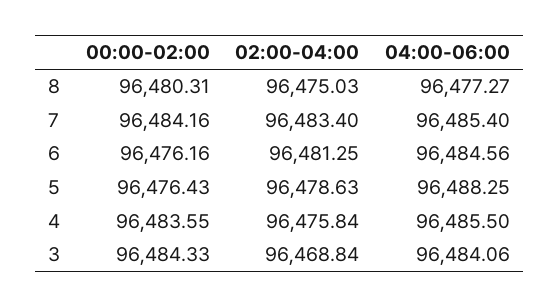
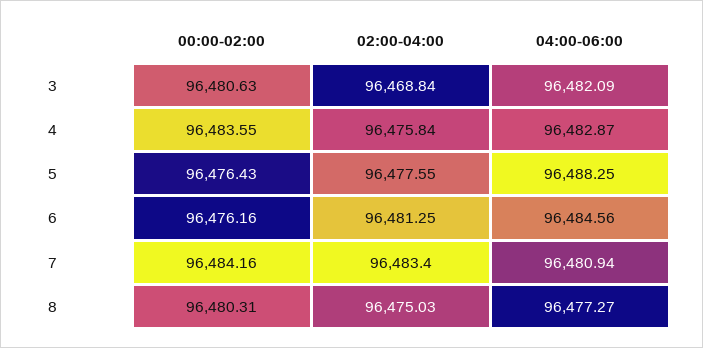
04:00-06:00, 7: 96485.4 -> 96480.94
02:00-04:00, 5: 96478.63 -> 96477.55
04:00-06:00, 4: 96485.5 -> 96482.87
00:00-02:00, 3: 96484.33 -> 96480.63
04:00-06:00, 3: 96484.06 -> 96482.09

